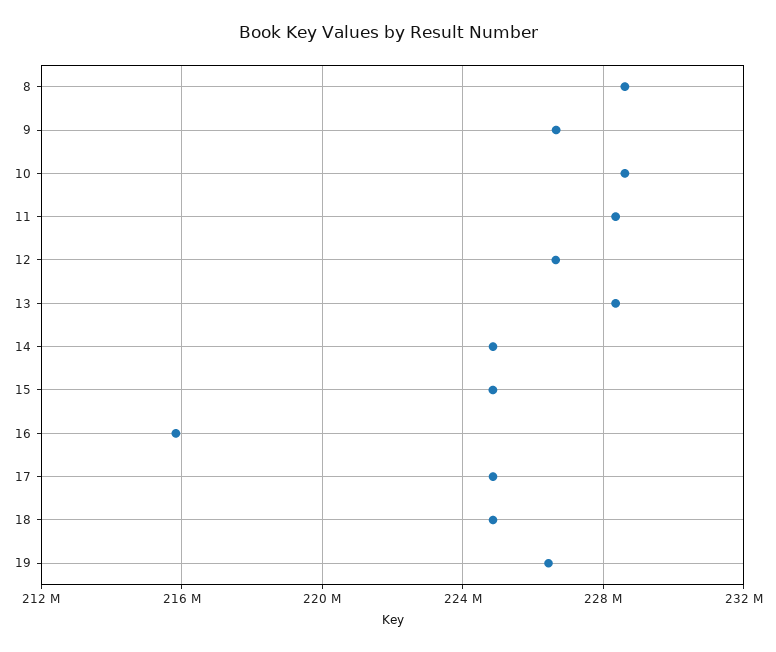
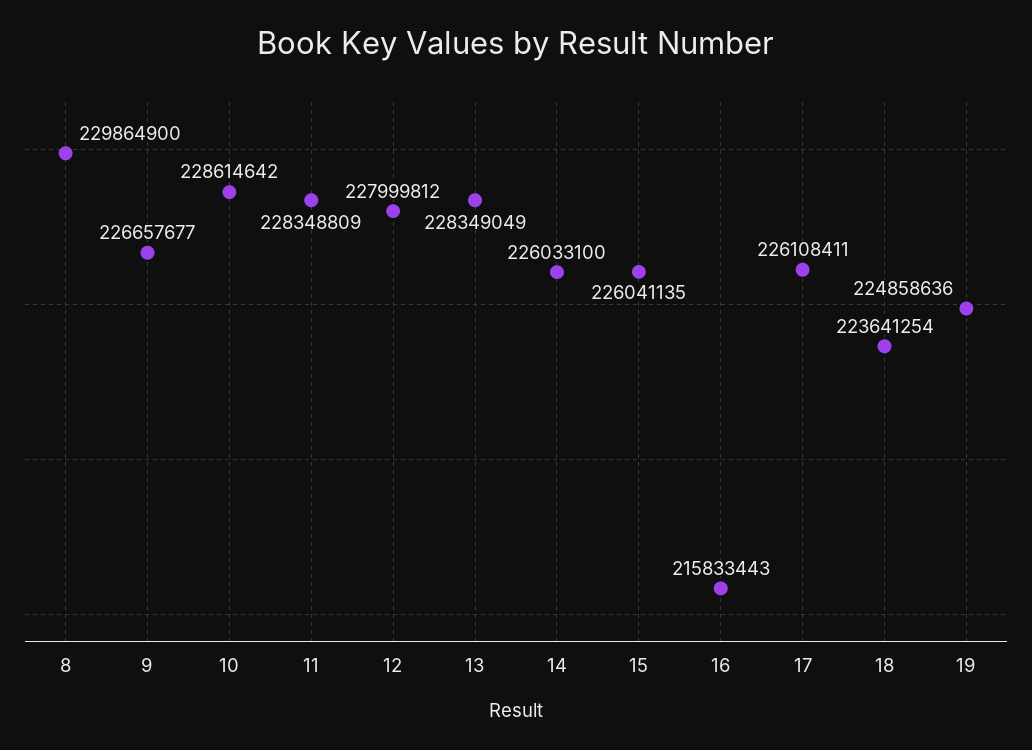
8: 228500000 -> 229864900
12: 226500000 -> 227999812
14: 225000000 -> 226033100
15: 225000000 -> 226041135
17: 225000000 -> 226108411
18: 225000000 -> 223641254
19: 226500000 -> 224858636

